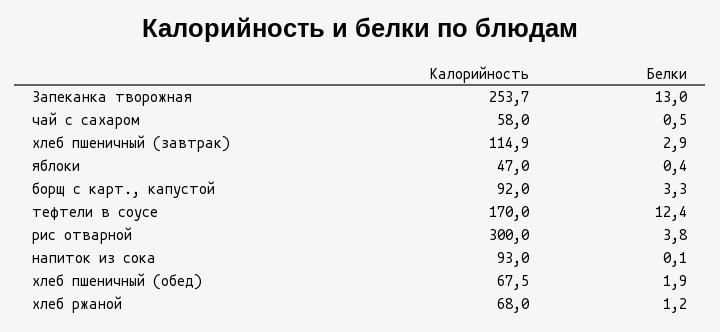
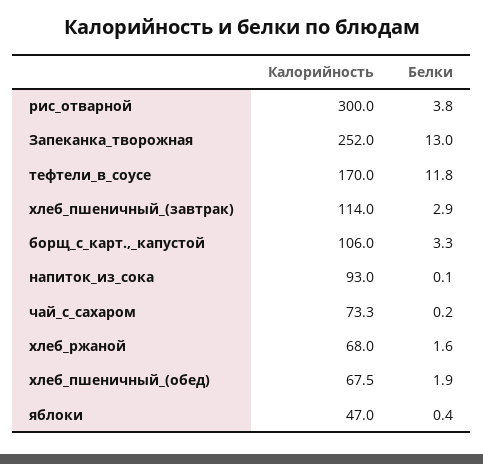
Калорийность, Запеканка творожная: 253.7 -> 252
Калорийность, чай с сахаром: 58 -> 73.3
Белки, чай с сахаром: 0.5 -> 0.2
Калорийность, хлеб пшеничный (завтрак): 114.9 -> 114
Калорийность, борщ с карт., капустой: 92 -> 106
Белки, тефтели в соусе: 12.4 -> 11.8
Белки, хлеб ржаной: 1.2 -> 1.6

